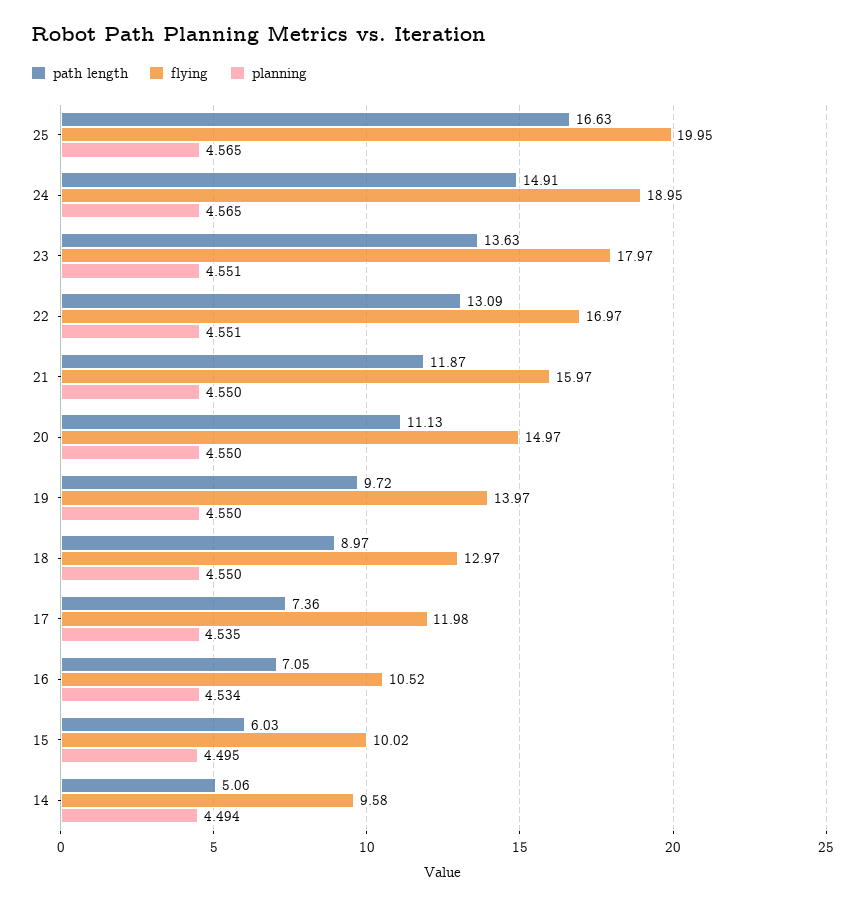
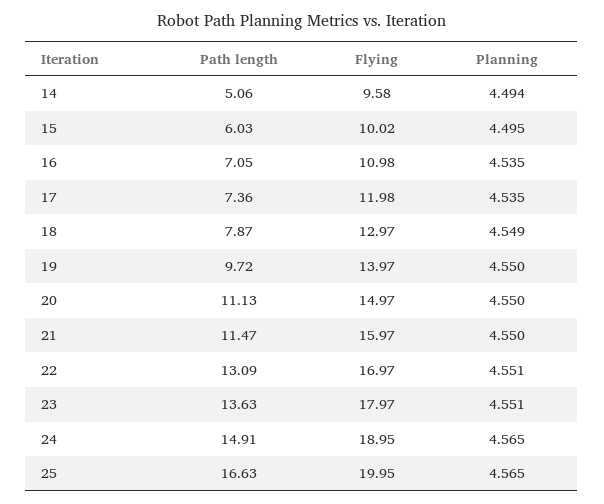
path length, 21: 11.87 -> 11.47
path length, 18: 8.97 -> 7.87
planning, 18: 4.55 -> 4.549
flying, 16: 10.52 -> 10.98
planning, 16: 4.534 -> 4.535

